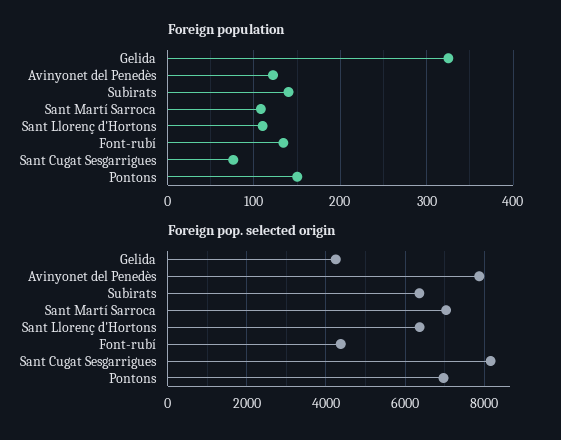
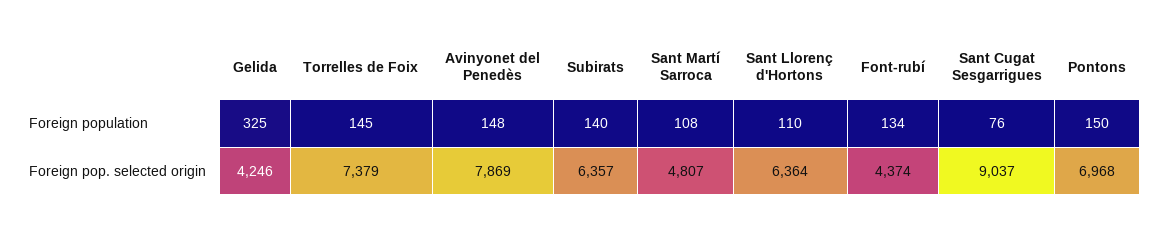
Foreign population, Avinyonet del Penedès: 120 -> 148
Foreign pop. selected origin, Sant Martí Sarroca: 7000 -> 4807
Foreign pop. selected origin, Sant Cugat Sesgarrigues: 8200 -> 9037
Foreign population, Torrelles de Foix: none -> 145
Foreign pop. selected origin, Torrelles de Foix: none -> 7379

